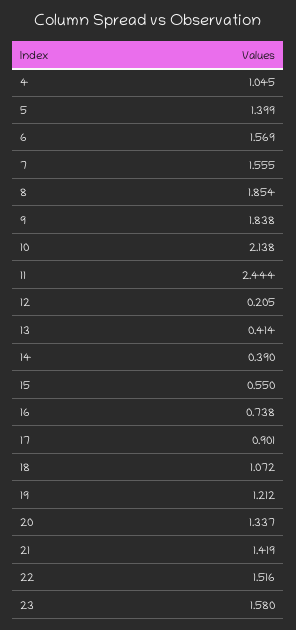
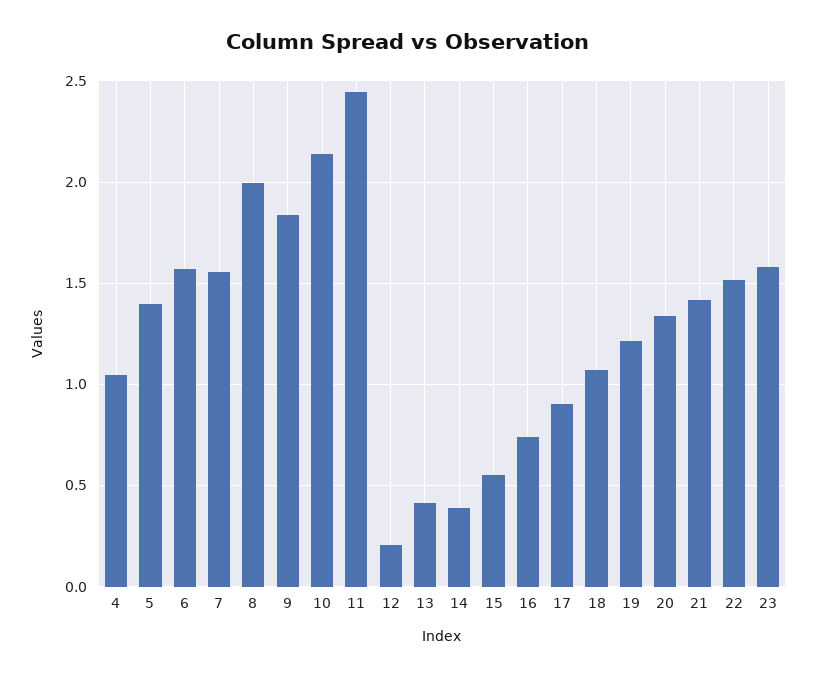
8: 1.854 -> 2

